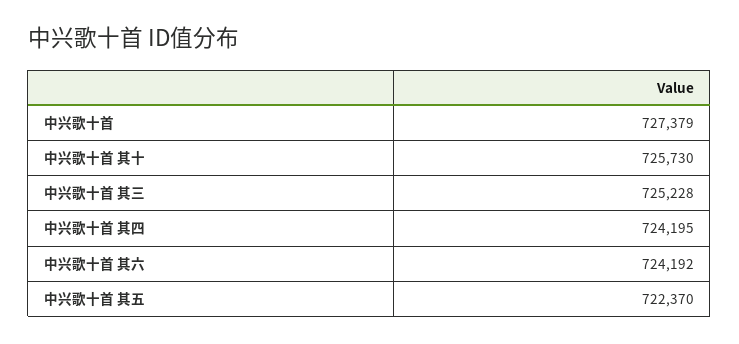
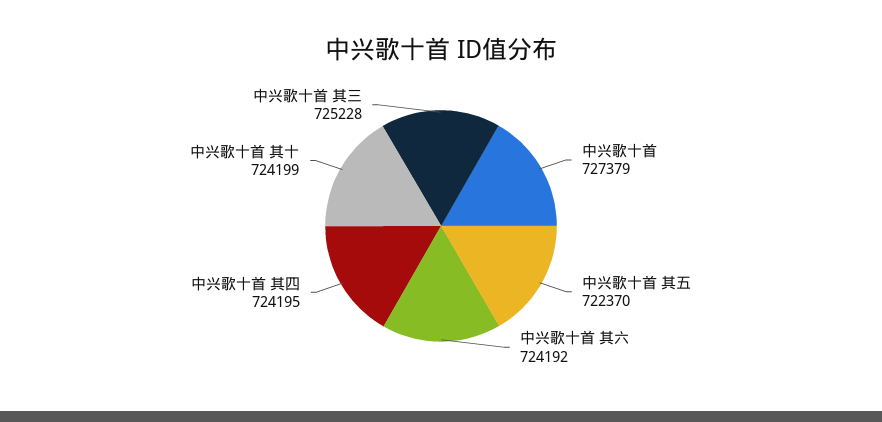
中兴歌十首 其十: 725730 -> 724199

